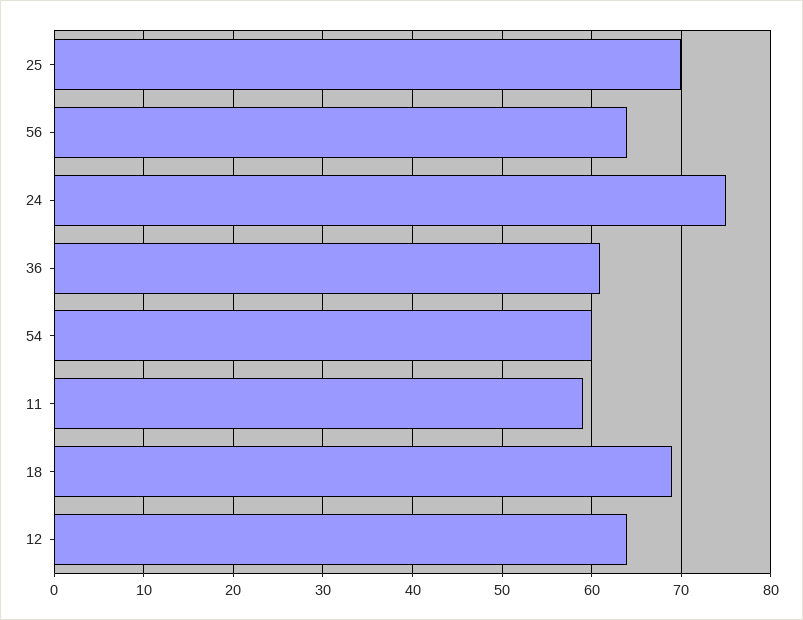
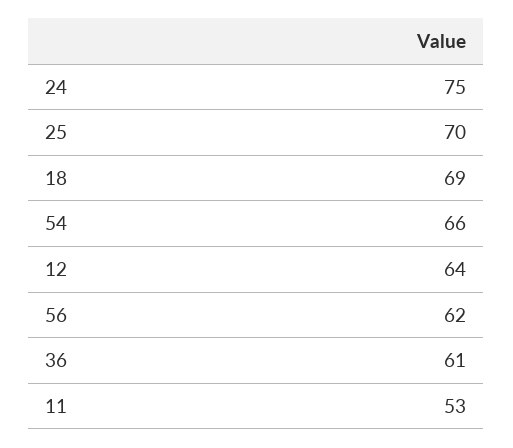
56: 64 -> 62
54: 60 -> 66
11: 59 -> 53

